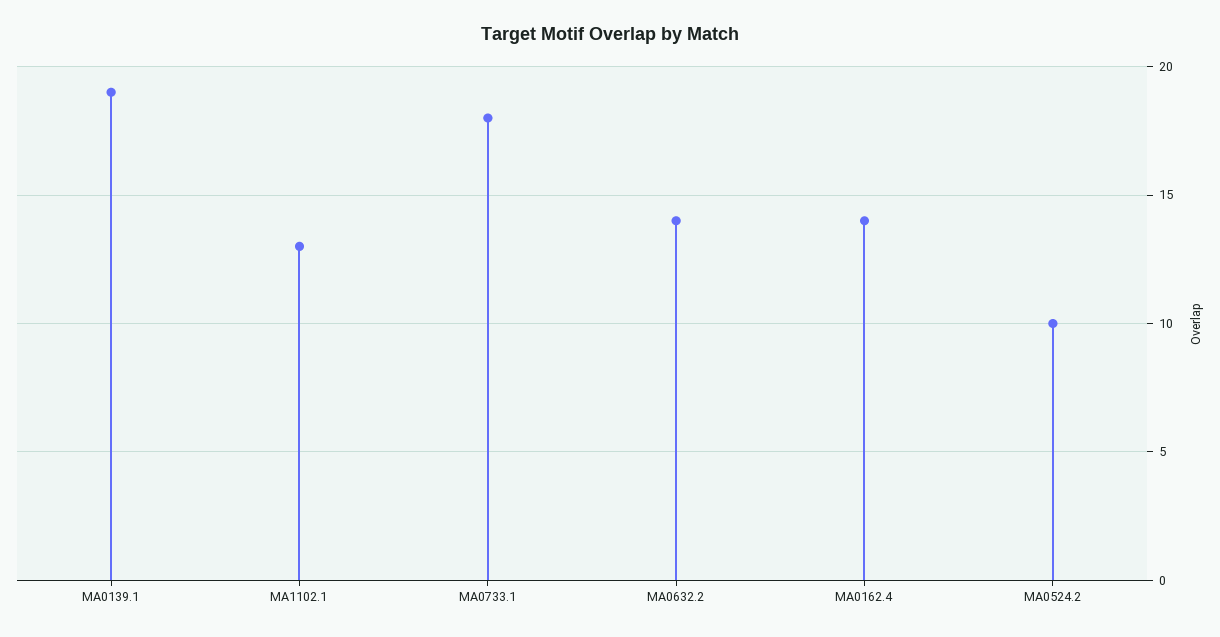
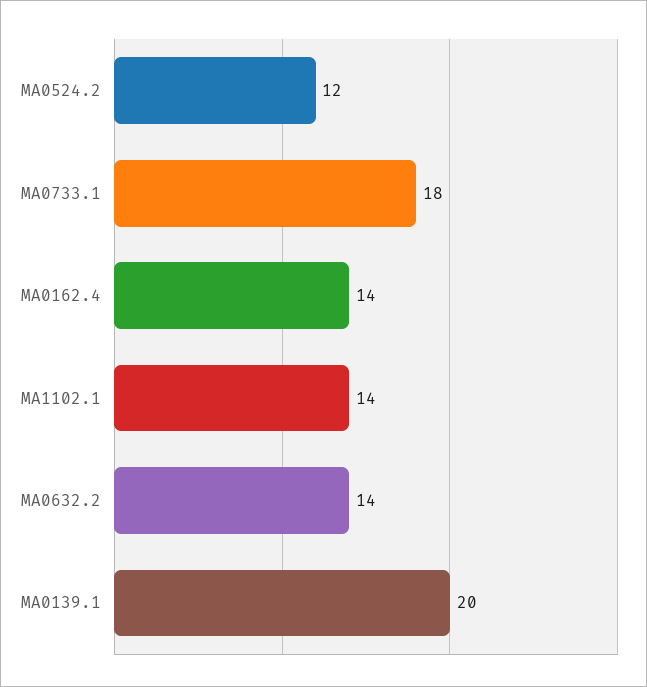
MA0139.1: 19 -> 20
MA1102.1: 13 -> 14
MA0524.2: 10 -> 12

